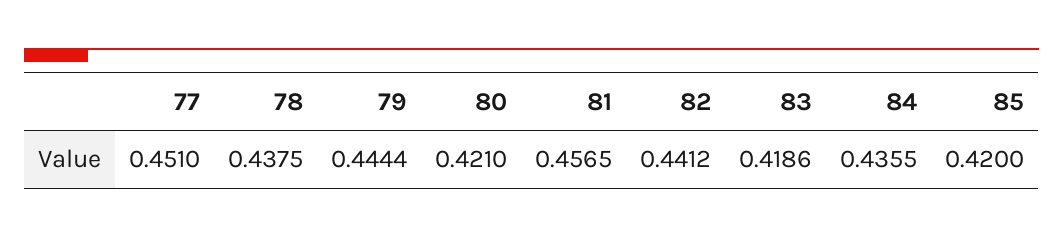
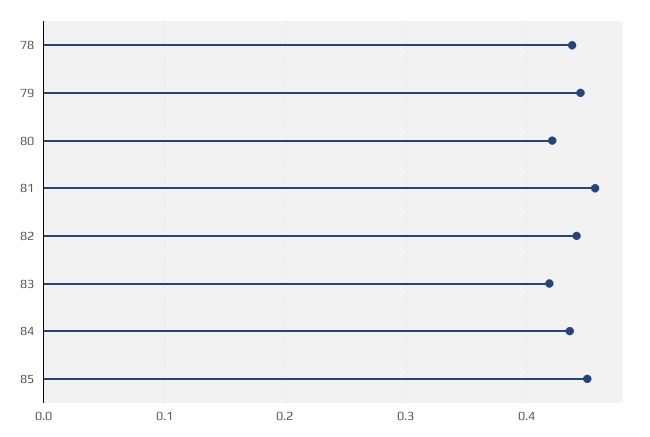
77: 0.451 -> none
85: 0.42 -> 0.45

